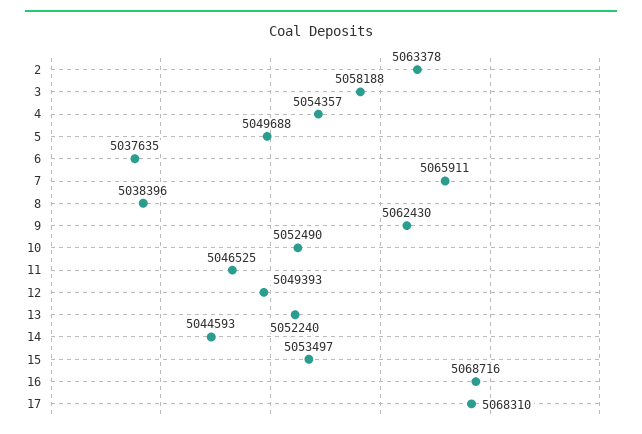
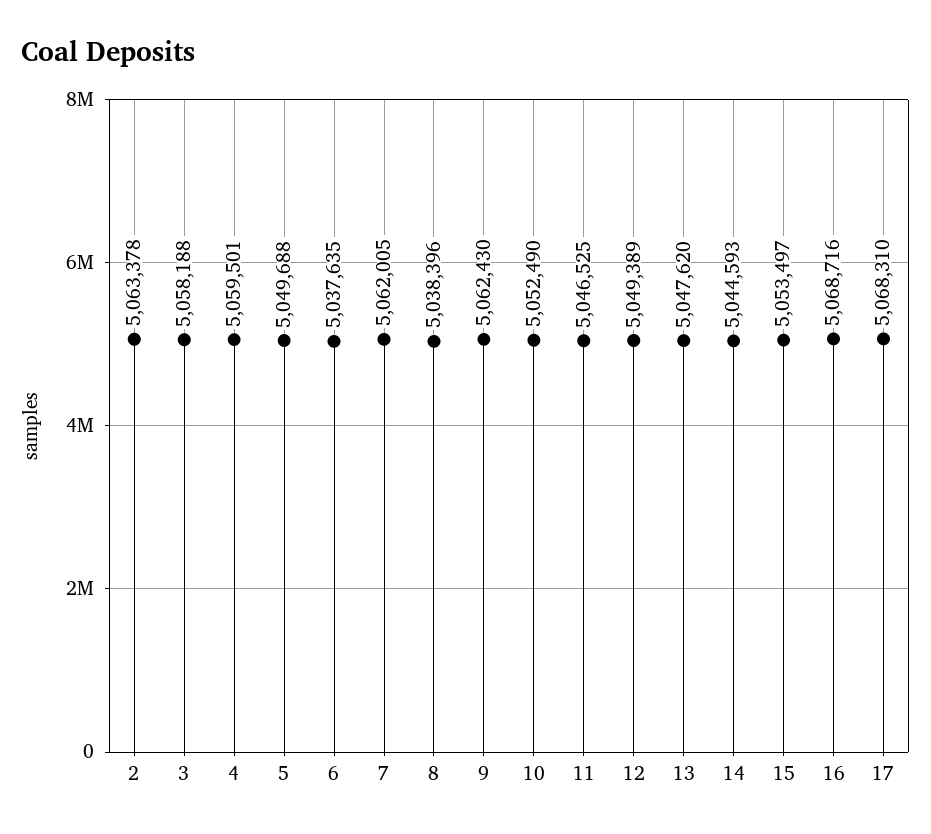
4: 5054357 -> 5059501
7: 5065911 -> 5062005
12: 5049393 -> 5049389
13: 5052240 -> 5047620

